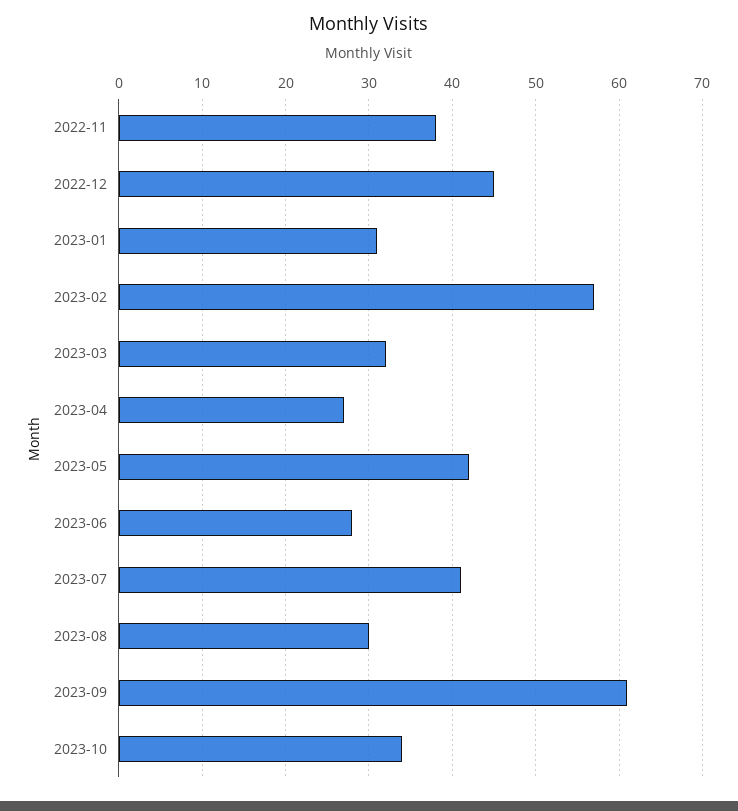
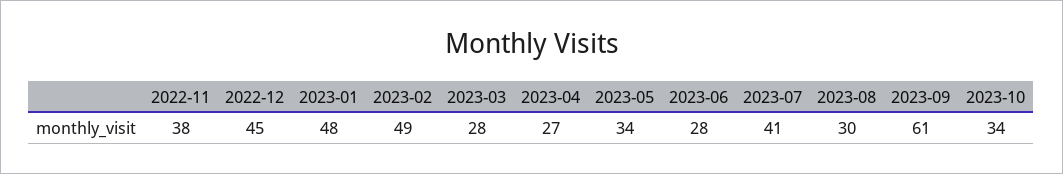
2023-01: 31 -> 48
2023-02: 57 -> 49
2023-03: 32 -> 28
2023-05: 42 -> 34

